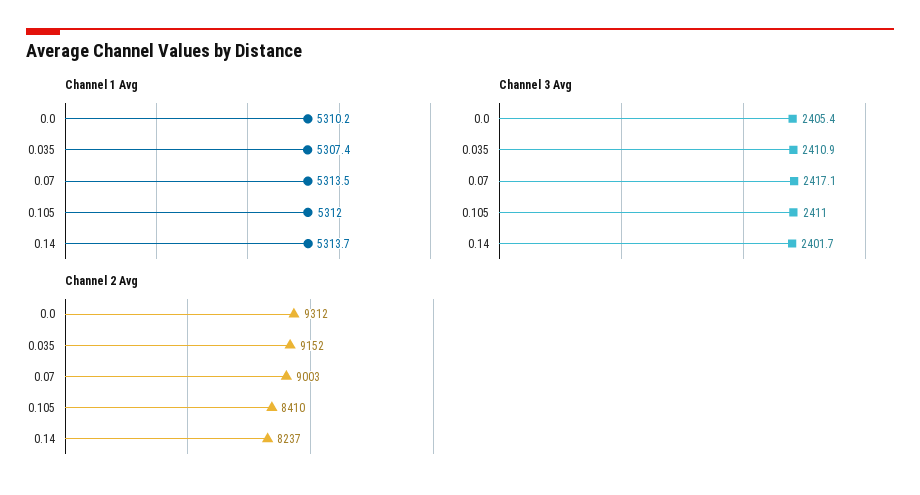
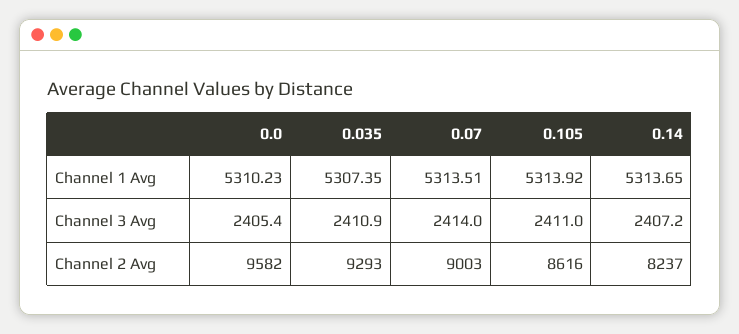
Channel 1 Avg, 0.105: 5312 -> 5313.92
Channel 3 Avg, 0.07: 2417.1 -> 2414
Channel 3 Avg, 0.14: 2401.7 -> 2407.2
Channel 2 Avg, 0.0: 9312 -> 9582
Channel 2 Avg, 0.035: 9152 -> 9293
Channel 2 Avg, 0.105: 8410 -> 8616

